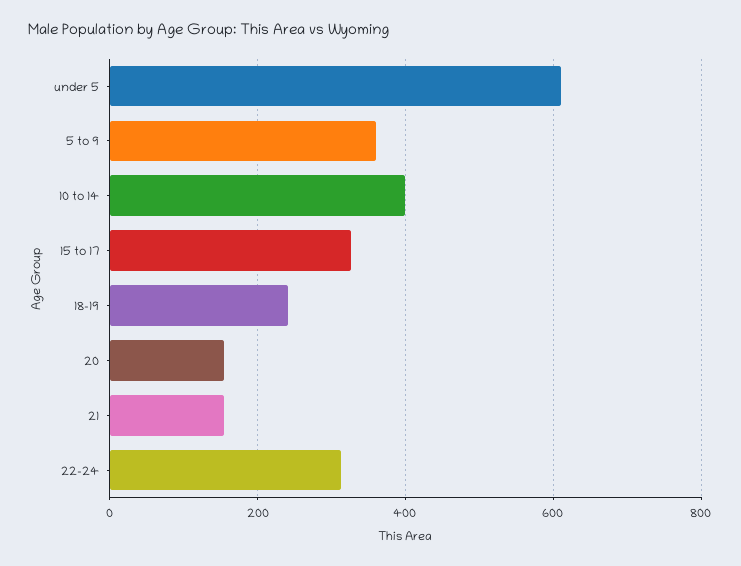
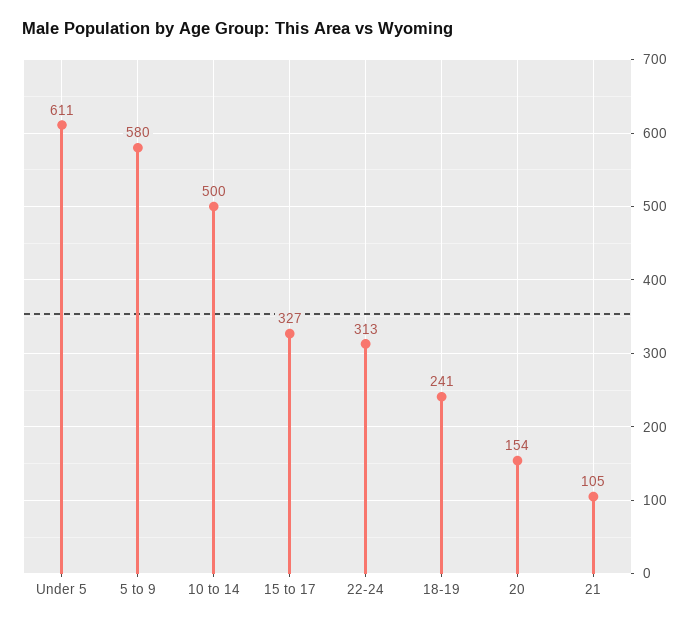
5 to 9: 360 -> 580
10 to 14: 400 -> 500
21: 160 -> 105

